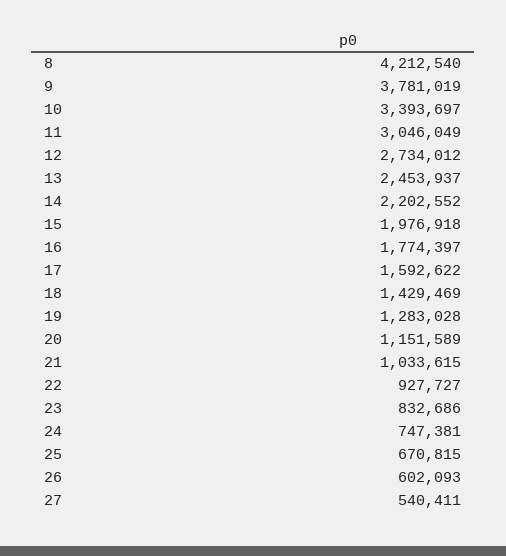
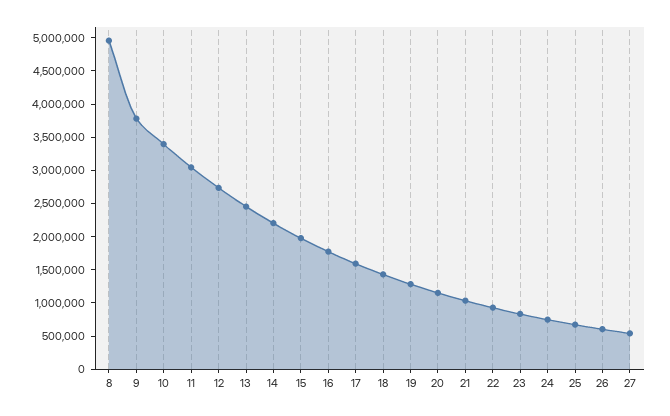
8: 4212540 -> 5000000

